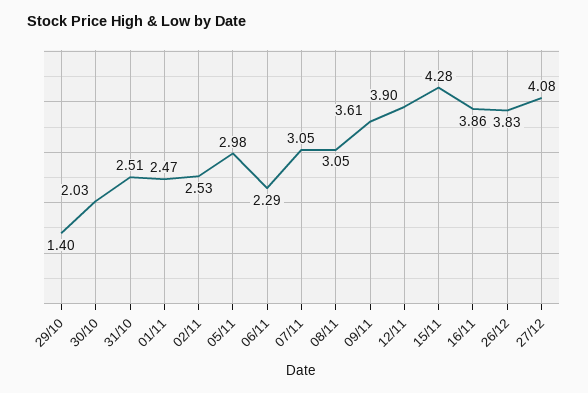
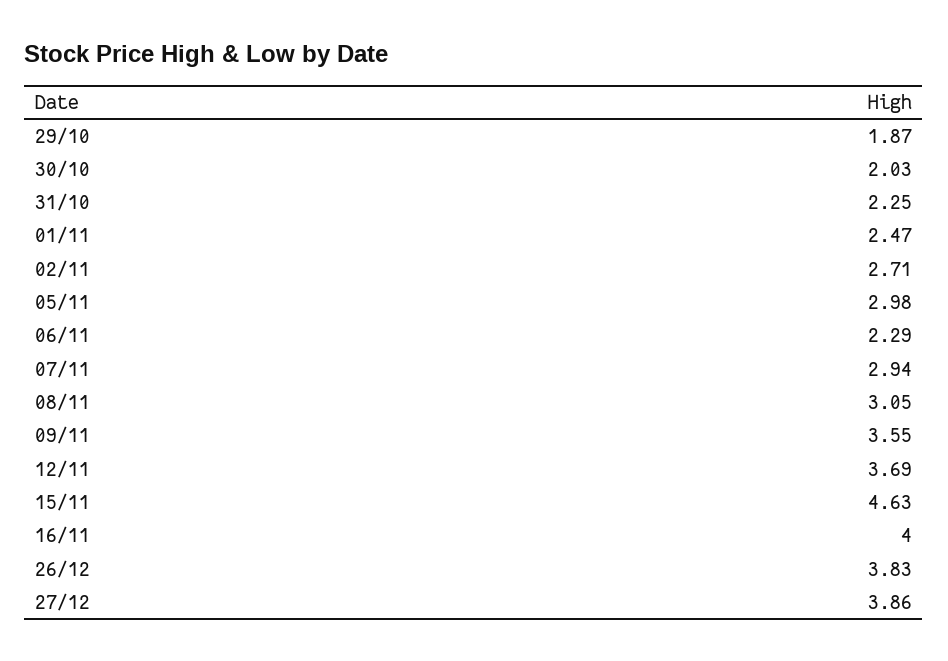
29/10: 1.4 -> 1.87
31/10: 2.51 -> 2.25
02/11: 2.53 -> 2.71
07/11: 3.05 -> 2.94
09/11: 3.61 -> 3.55
12/11: 3.9 -> 3.69
15/11: 4.28 -> 4.63
16/11: 3.86 -> 4
27/12: 4.08 -> 3.86

